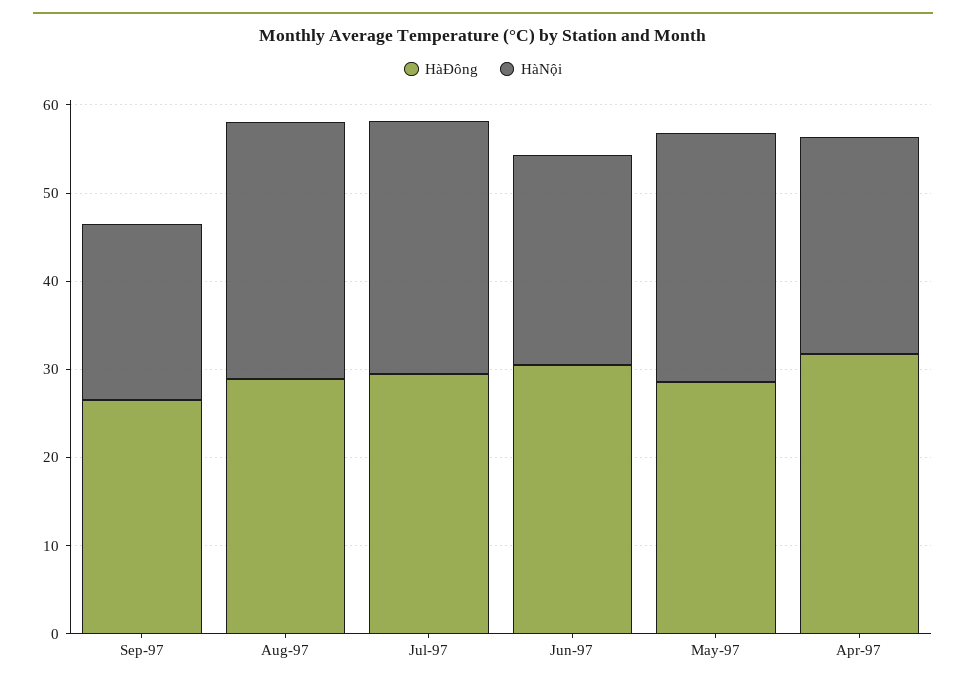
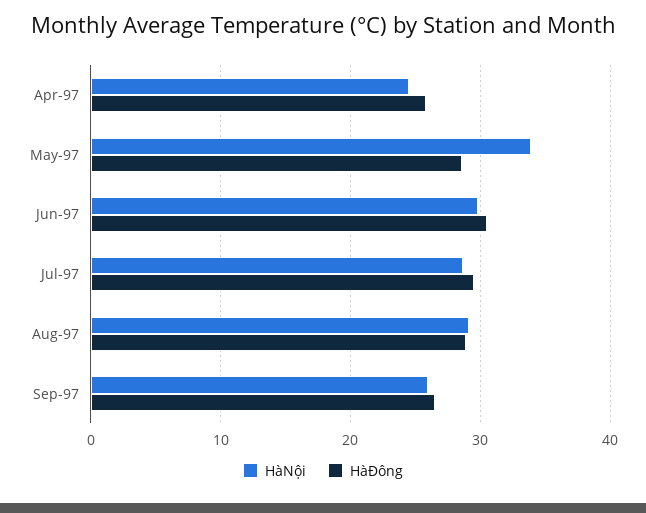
HàNội, Sep-97: 20 -> 26
HàNội, Jun-97: 24 -> 30
HàNội, May-97: 28 -> 34
HàĐông, Apr-97: 32 -> 26

